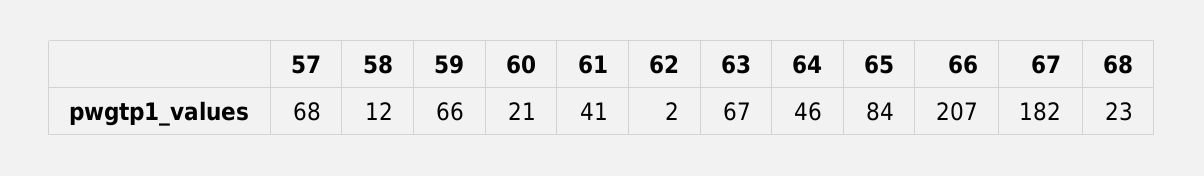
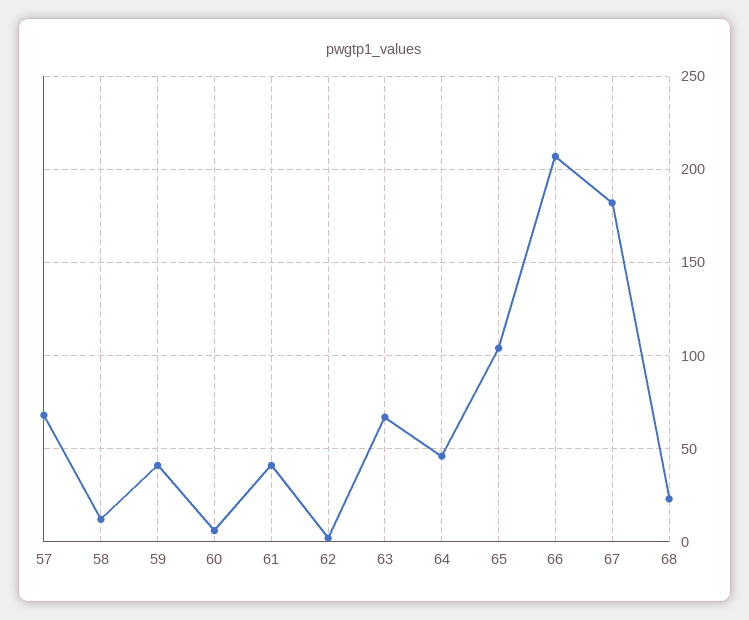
59: 66 -> 40
60: 21 -> 5
65: 84 -> 105

